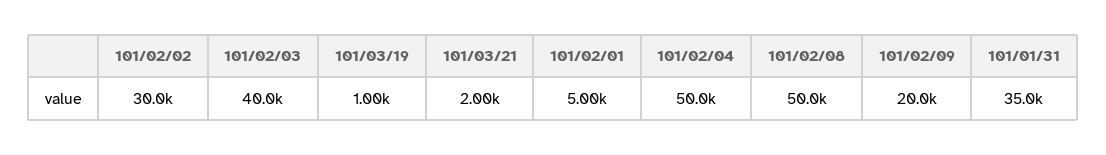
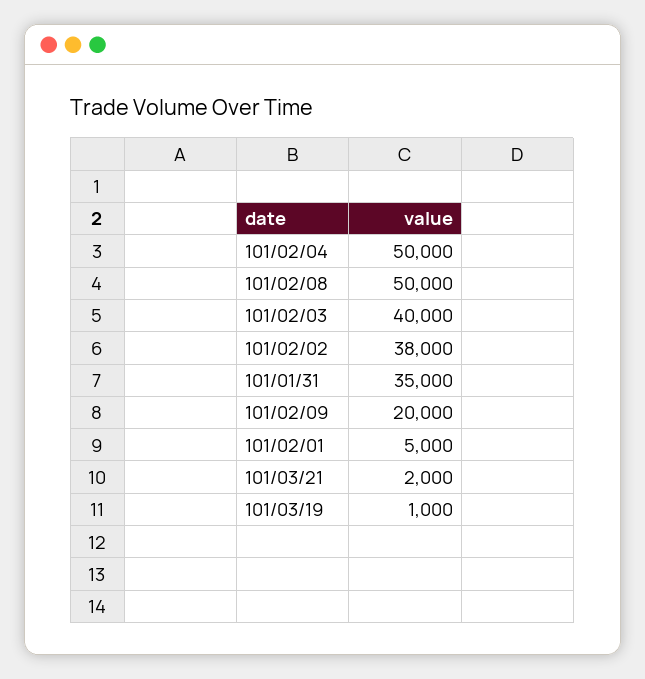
101/02/02: 30000 -> 38000

